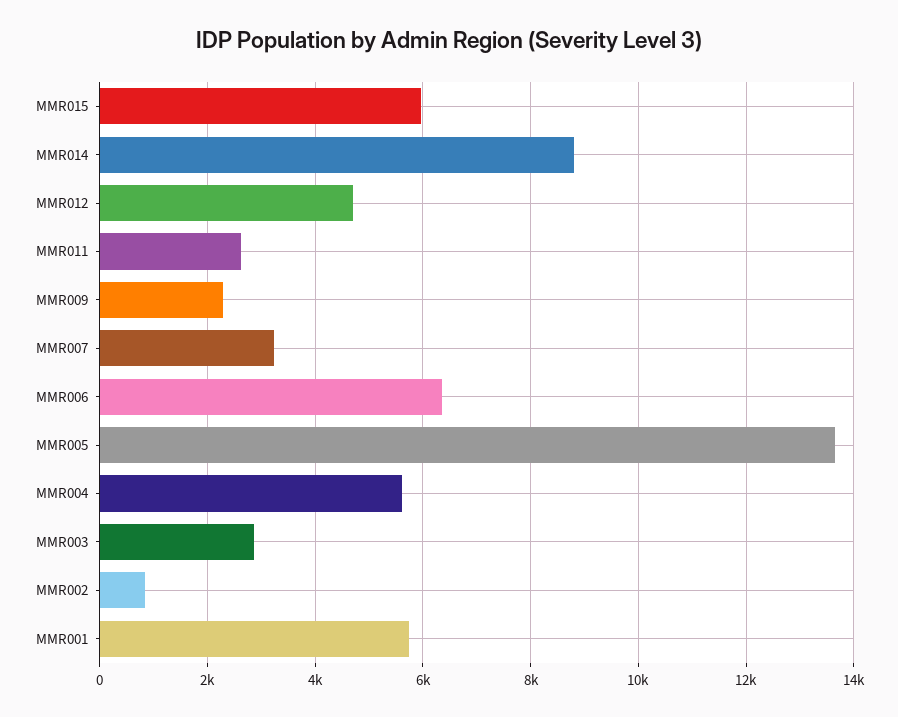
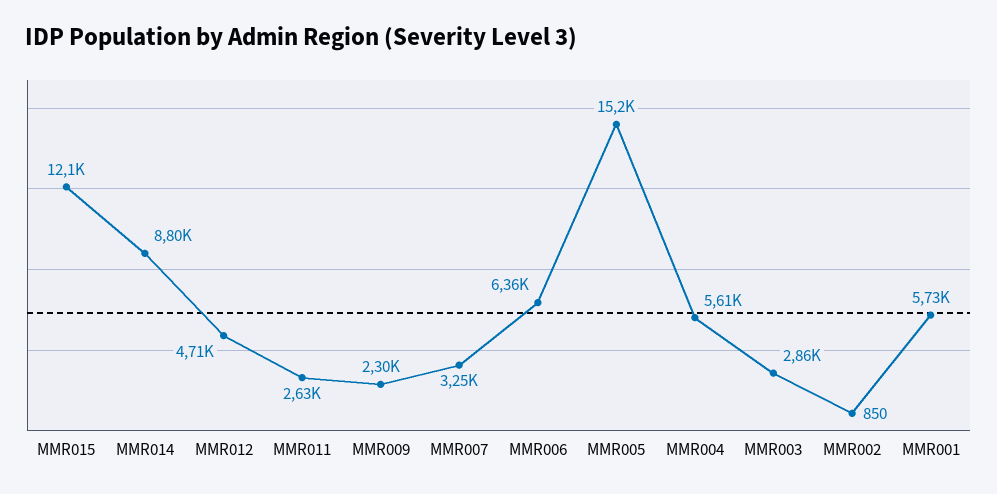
MMR015: 6000 -> 12100
MMR005: 13600 -> 15200

